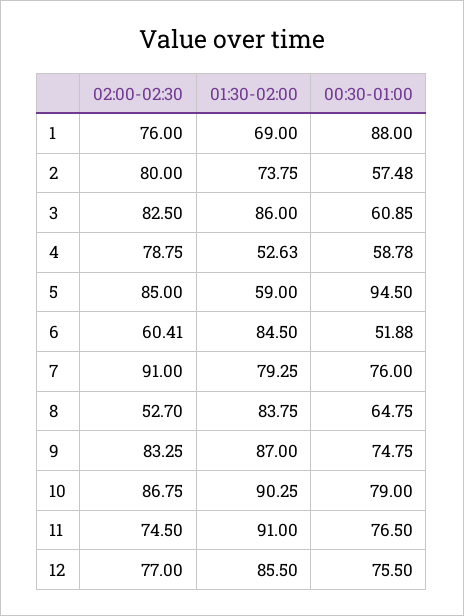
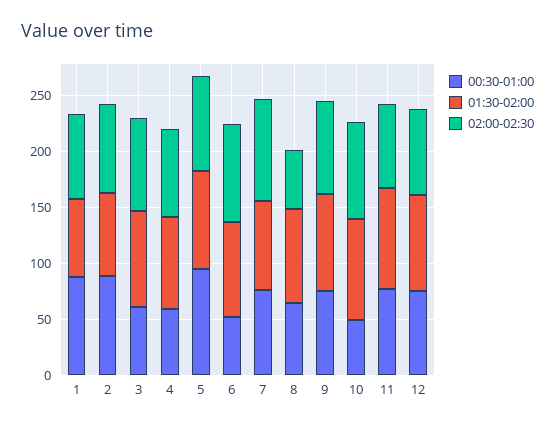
00:30-01:00, 2: 57.48 -> 90
01:30-02:00, 4: 52.63 -> 80
01:30-02:00, 5: 59 -> 90
02:00-02:30, 6: 60.41 -> 90
00:30-01:00, 10: 79 -> 50

